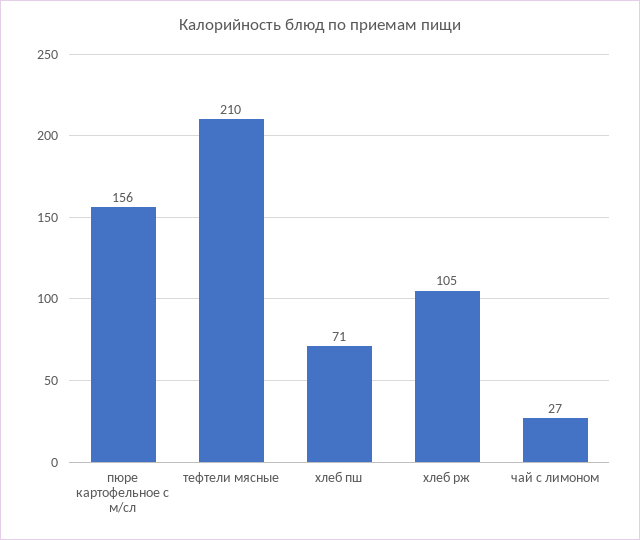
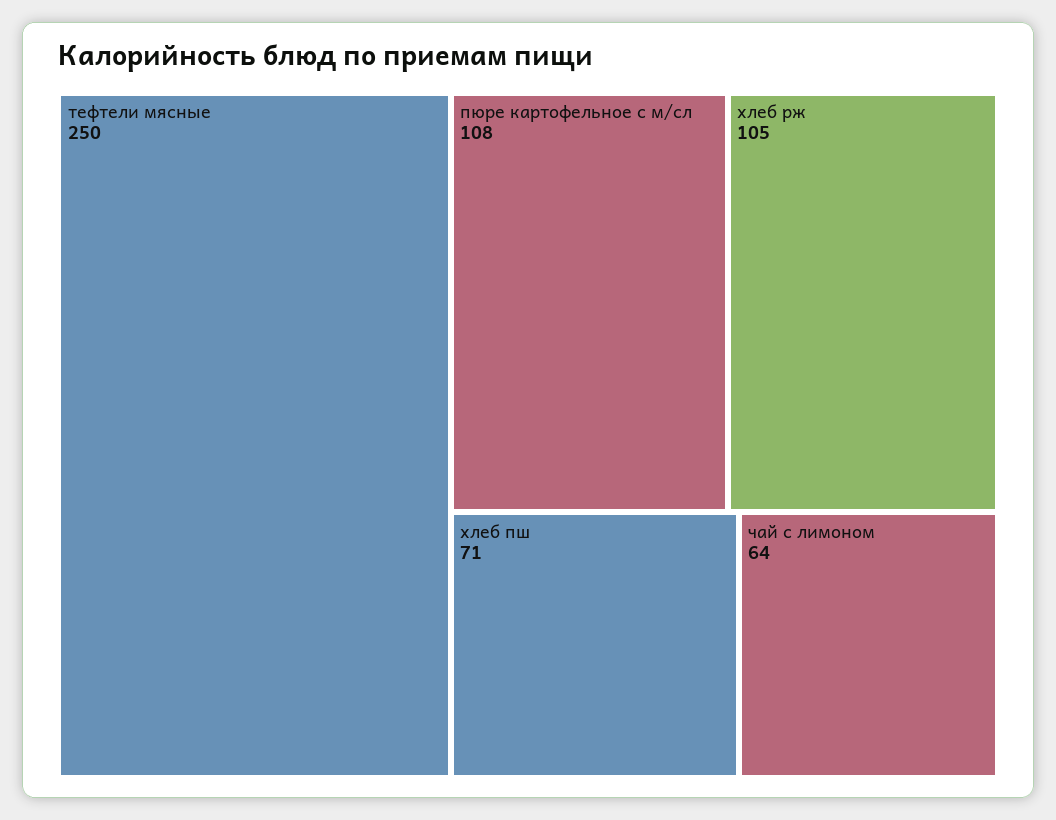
пюре картофельное с м/сл: 156 -> 108
тефтели мясные: 210 -> 250
чай с лимоном: 27 -> 64

